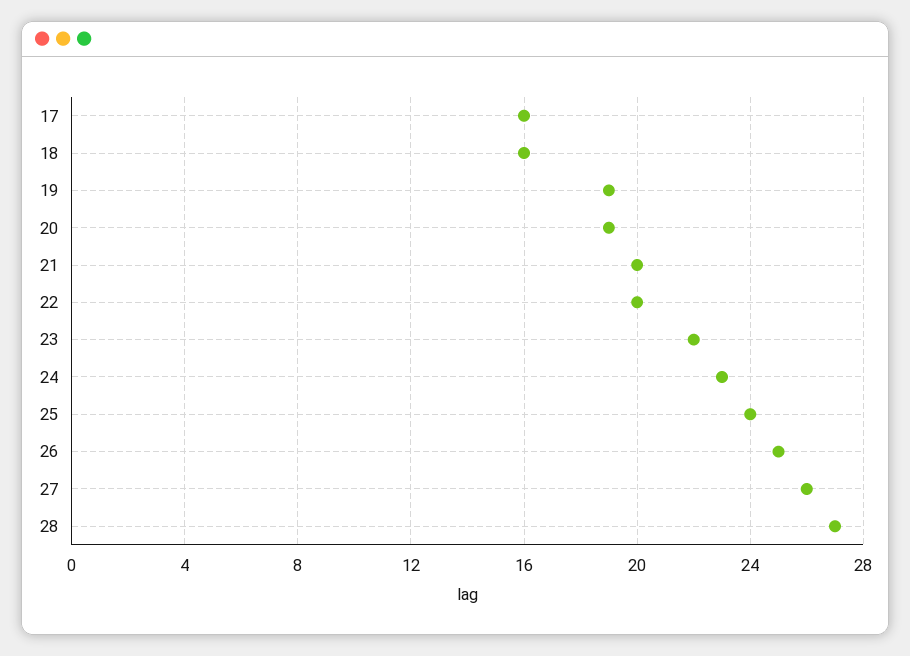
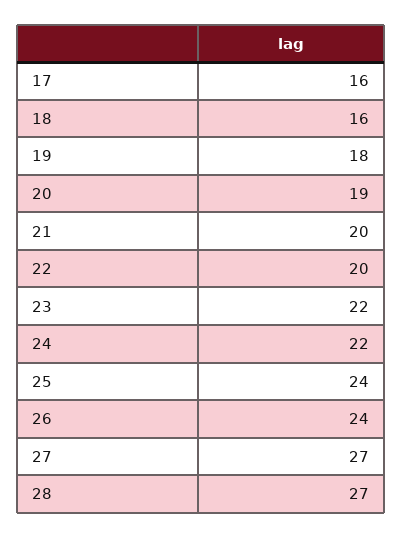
19: 19 -> 18
24: 23 -> 22
26: 25 -> 24
27: 26 -> 27

